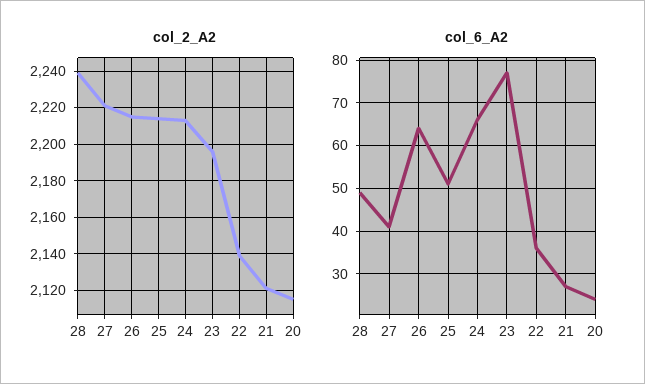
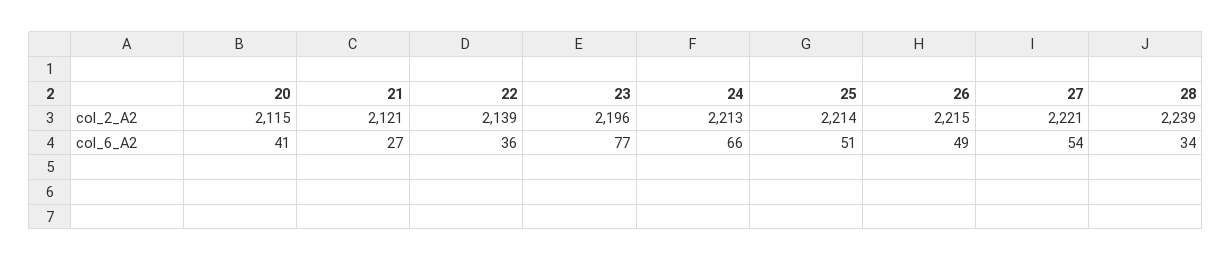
col_6_A2, 28: 50 -> 34
col_6_A2, 27: 40 -> 54
col_6_A2, 26: 65 -> 49
col_6_A2, 20: 25 -> 41

